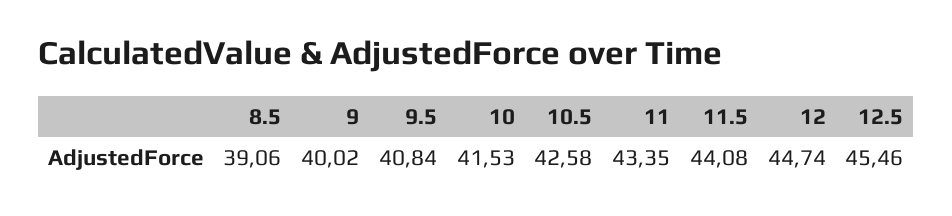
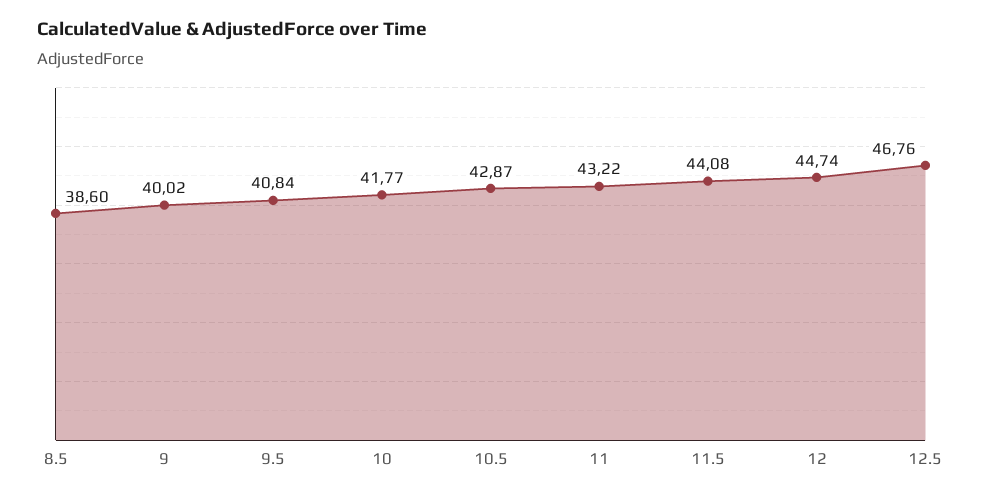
8.5: 39.06 -> 38.6
10: 41.53 -> 41.77
10.5: 42.58 -> 42.87
11: 43.35 -> 43.22
12.5: 45.46 -> 46.76

